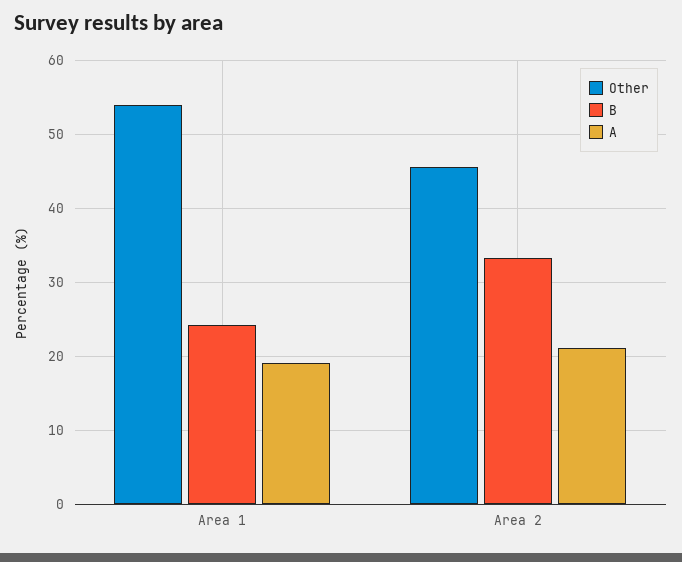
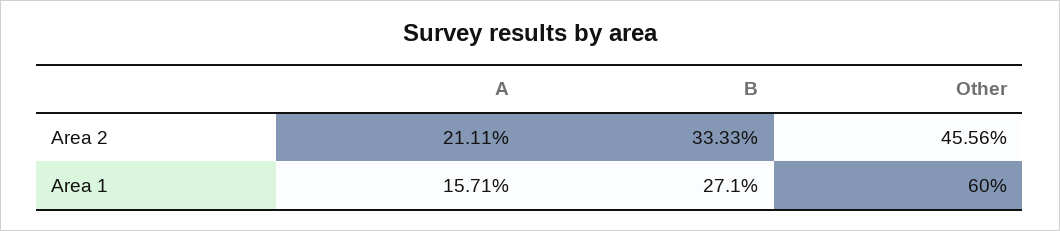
Other, Area 1: 54 -> 60
B, Area 1: 24 -> 27.1
A, Area 1: 19 -> 15.71

